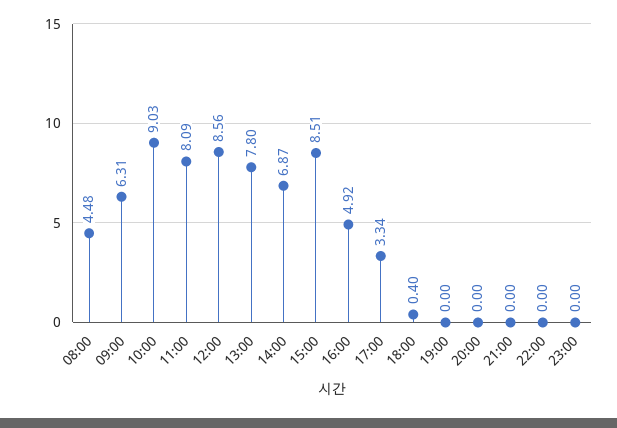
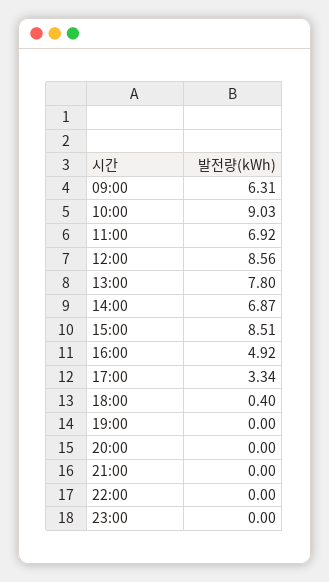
08:00: 4.48 -> none
11:00: 8.09 -> 6.92

